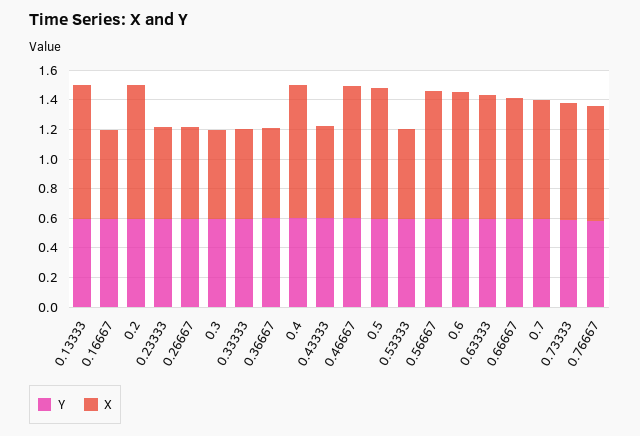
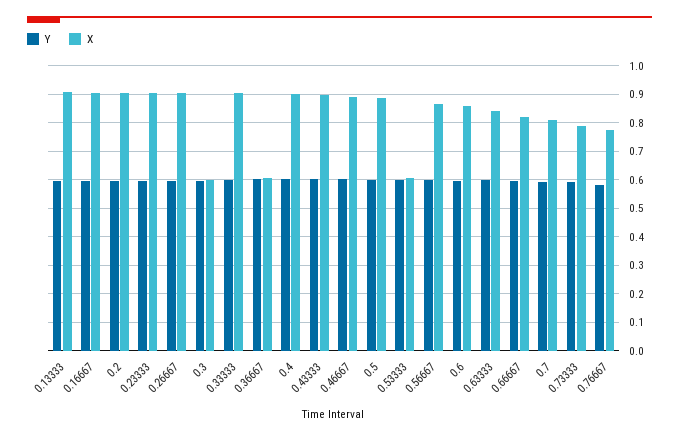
X, 0.16667: 0.6 -> 0.9
X, 0.23333: 0.6 -> 0.9
X, 0.26667: 0.6 -> 0.9
X, 0.33333: 0.6 -> 0.9
X, 0.43333: 0.6 -> 0.9

